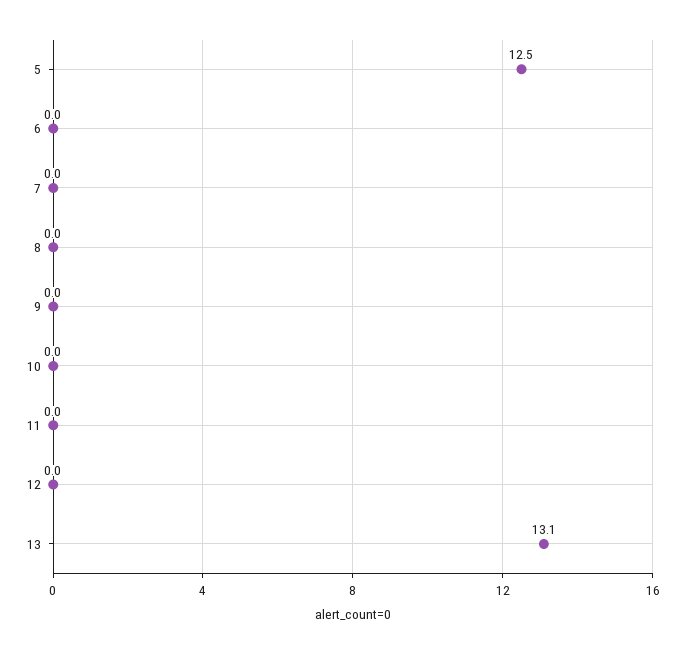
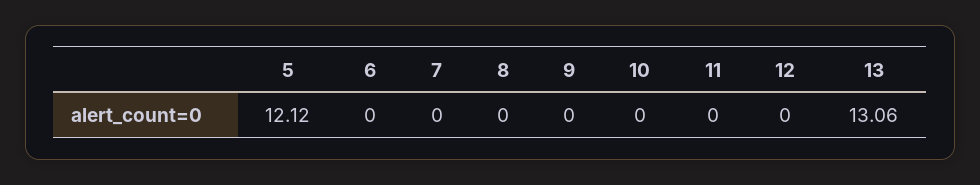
5: 12.5 -> 12.12

